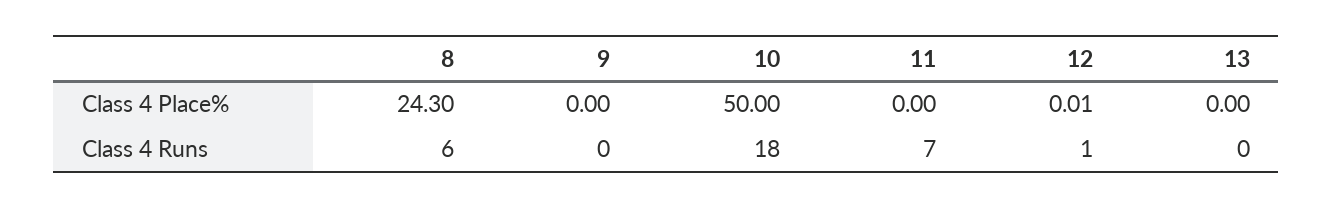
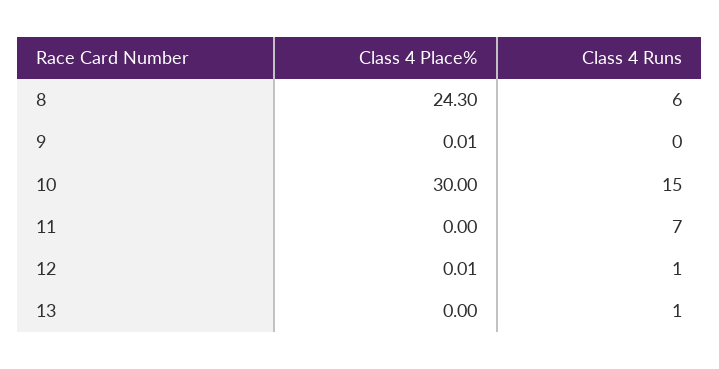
9, Class 4 Place%: 0 -> 0.01
10, Class 4 Place%: 50 -> 30
10, Class 4 Runs: 18 -> 15
13, Class 4 Runs: 0 -> 1

